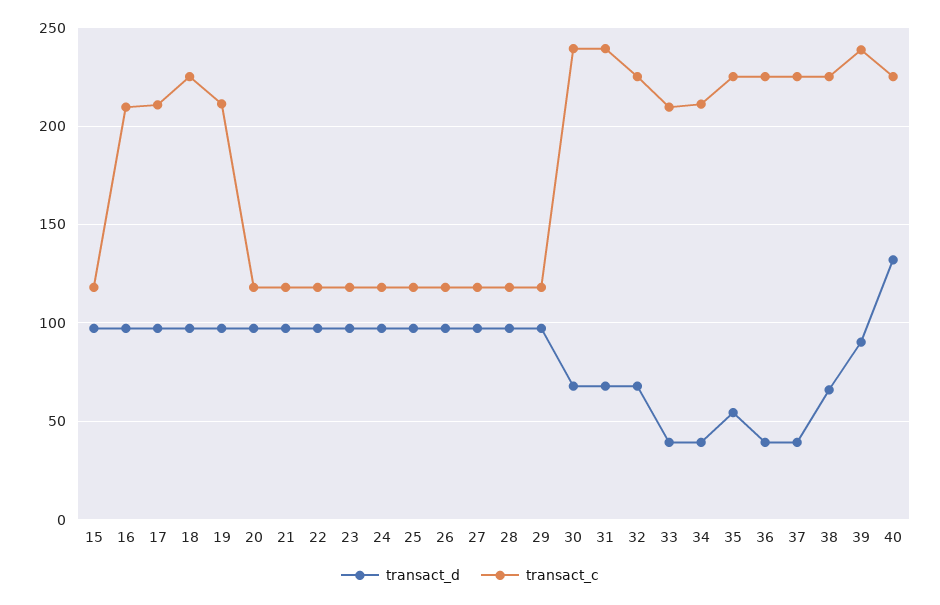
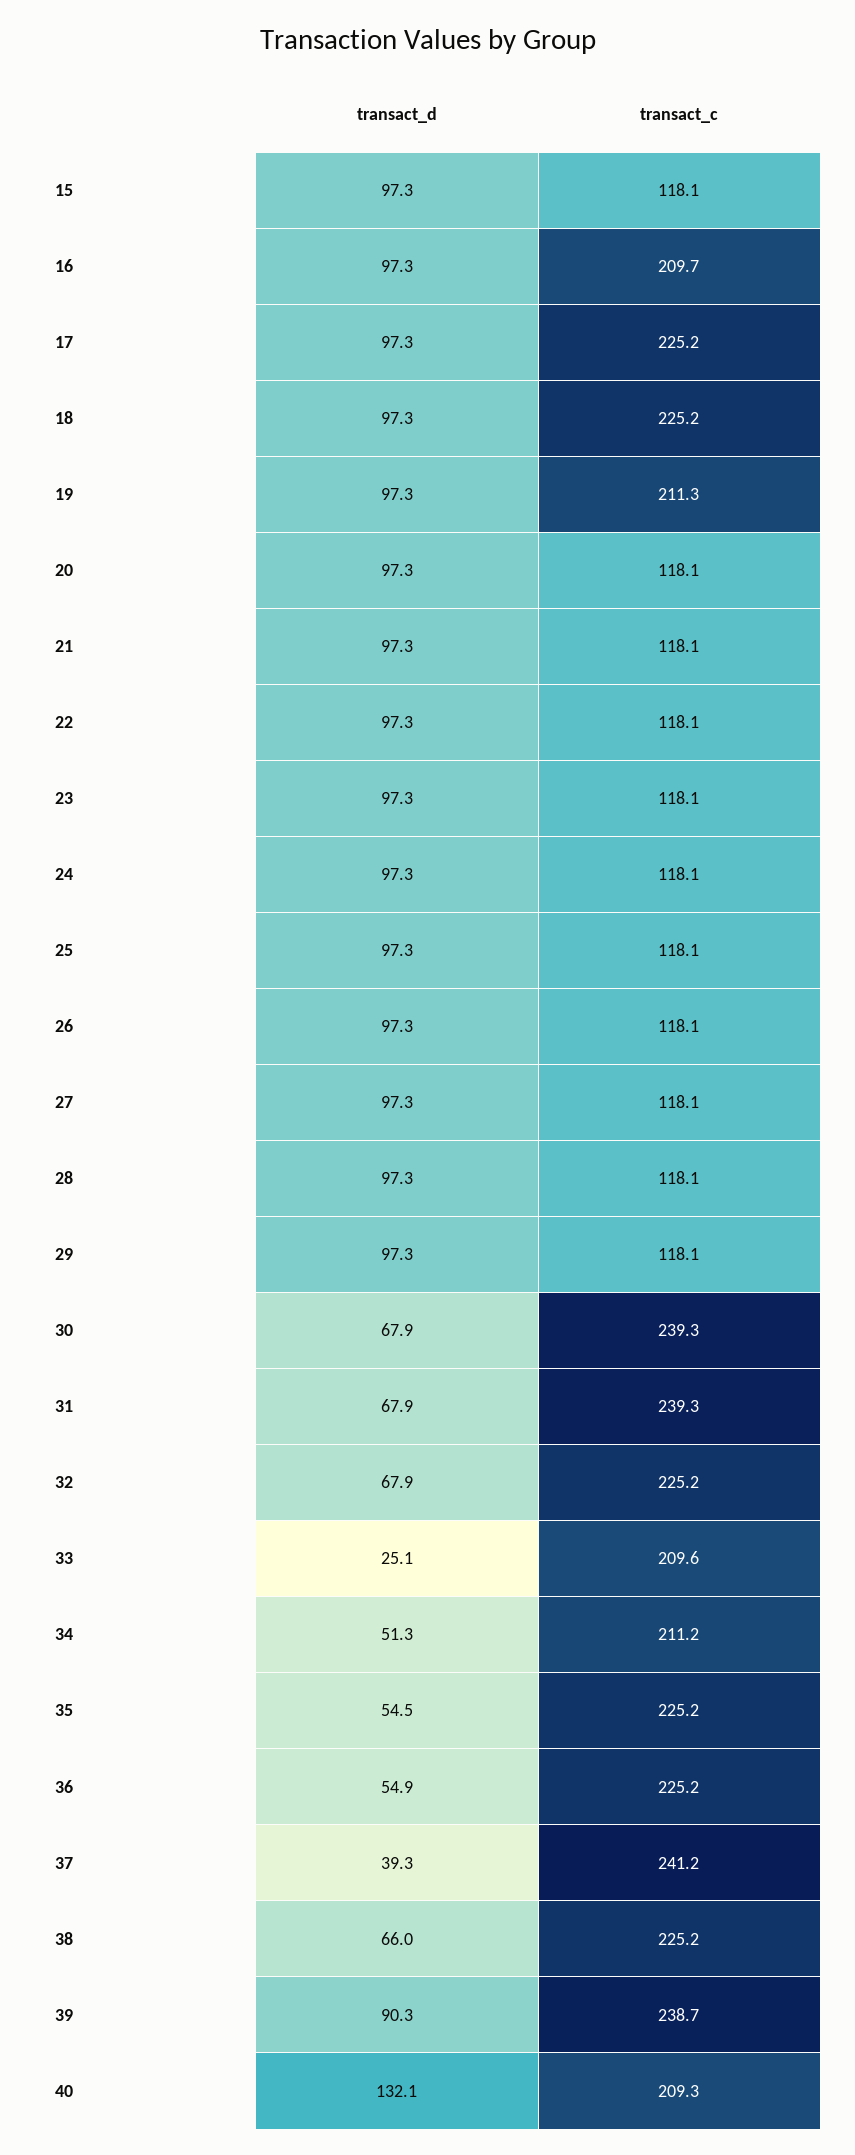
transact_c, 17: 210 -> 225.2
transact_d, 33: 40 -> 25.1
transact_d, 34: 40 -> 51.3
transact_d, 36: 40 -> 54.9
transact_c, 37: 225 -> 241.2
transact_c, 40: 225 -> 209.3

